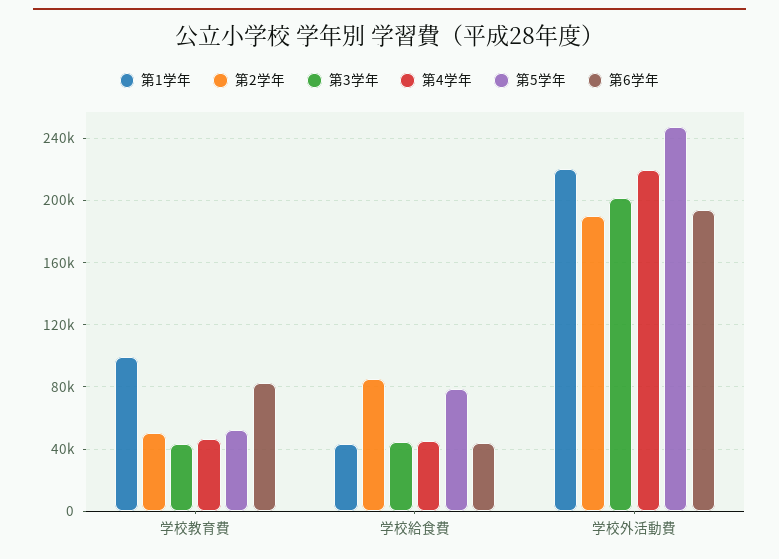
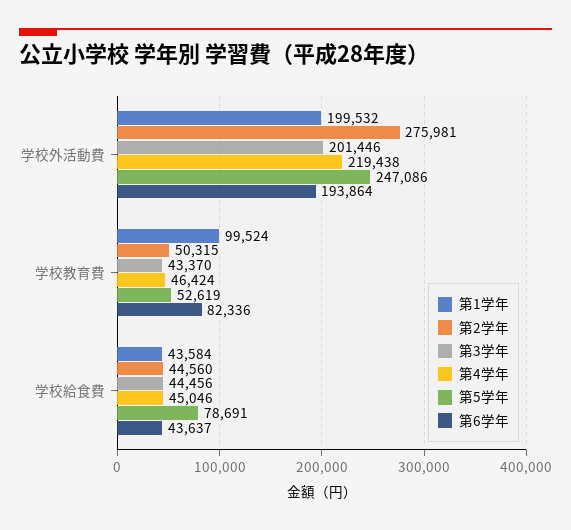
第2学年, 学校給食費: 85000 -> 44560
第1学年, 学校外活動費: 220000 -> 199532
第2学年, 学校外活動費: 190000 -> 275981

